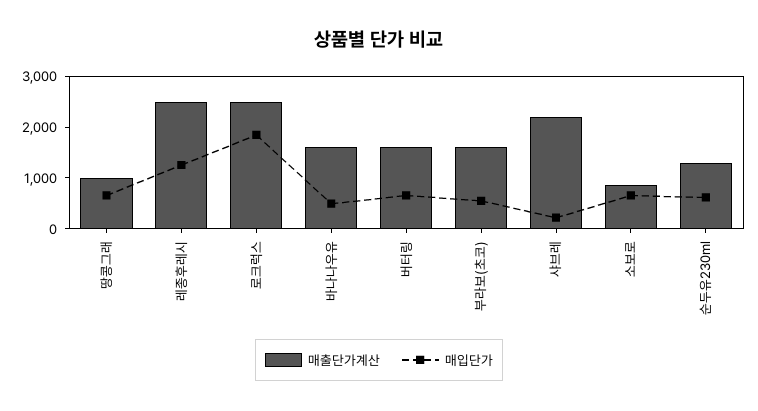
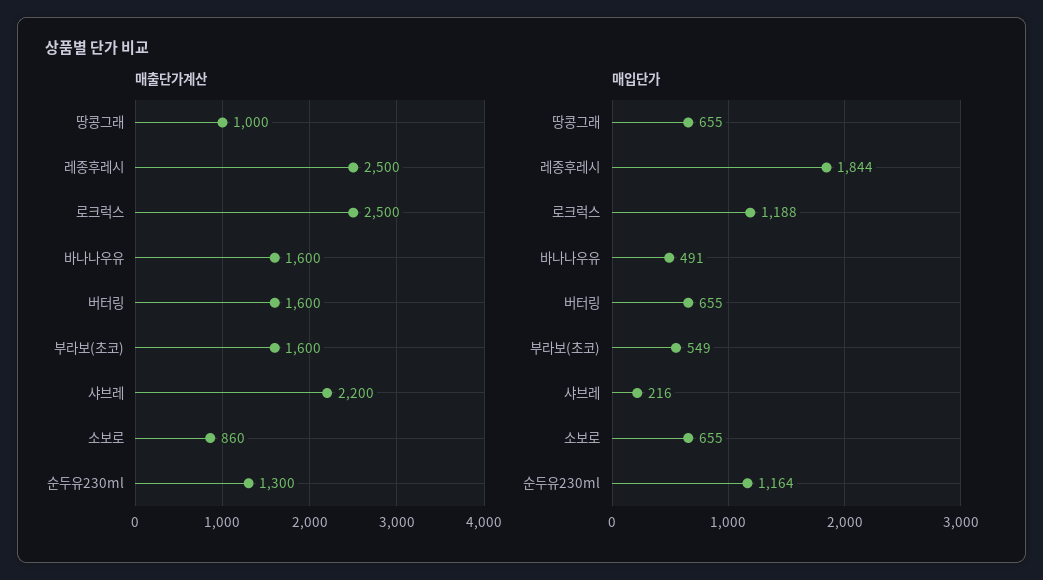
매입단가, 레종후레시: 1200 -> 1844
매입단가, 로크럭스: 1800 -> 1188
매입단가, 순두유230ml: 600 -> 1164

